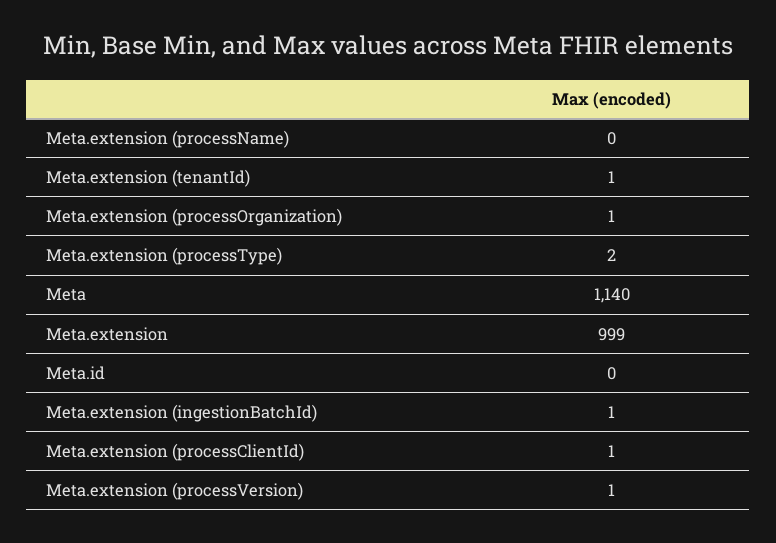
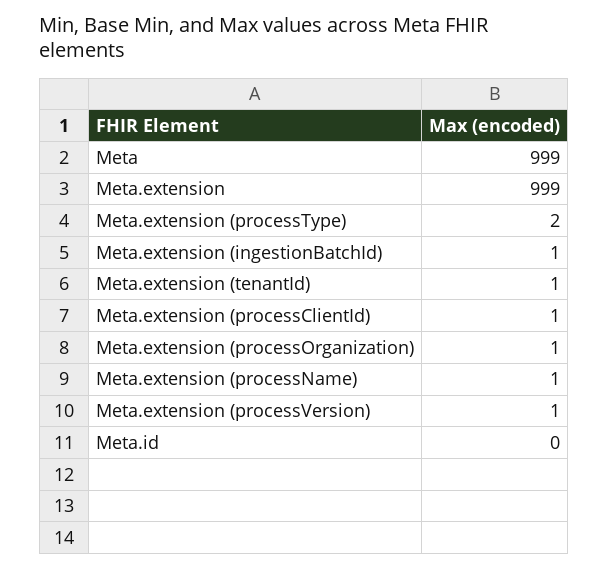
Meta.extension (processName): 0 -> 1
Meta: 1140 -> 999

